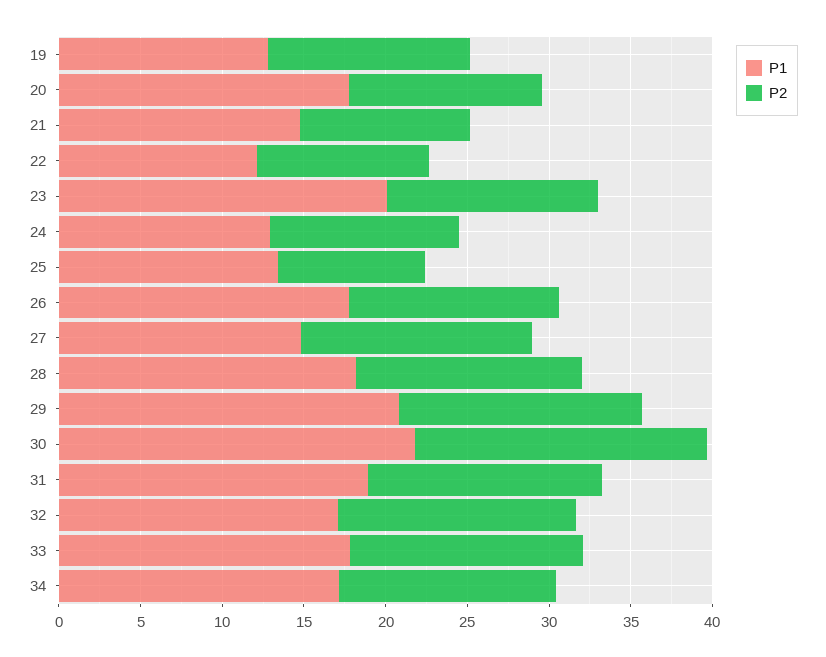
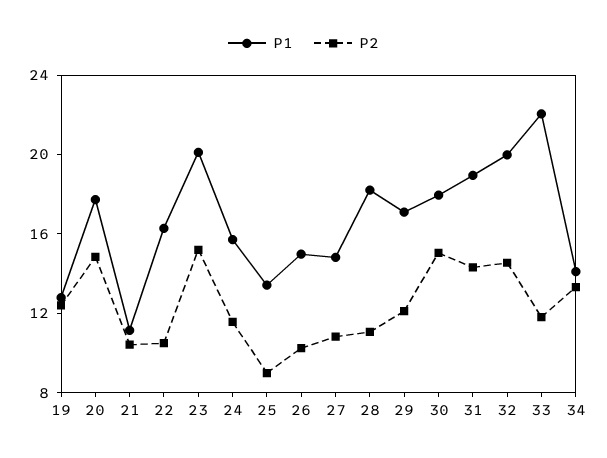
P2, 20: 12 -> 15
P1, 21: 15 -> 11
P1, 22: 12 -> 16
P2, 23: 13 -> 15
P1, 24: 13 -> 16
P1, 26: 18 -> 15
P2, 26: 13 -> 10
P2, 27: 14 -> 11
P2, 28: 14 -> 11
P1, 29: 21 -> 17
P2, 29: 15 -> 12
P1, 30: 22 -> 18
P2, 30: 18 -> 15
P1, 32: 17 -> 20
P1, 33: 18 -> 22
P2, 33: 14 -> 12
P1, 34: 17 -> 14

